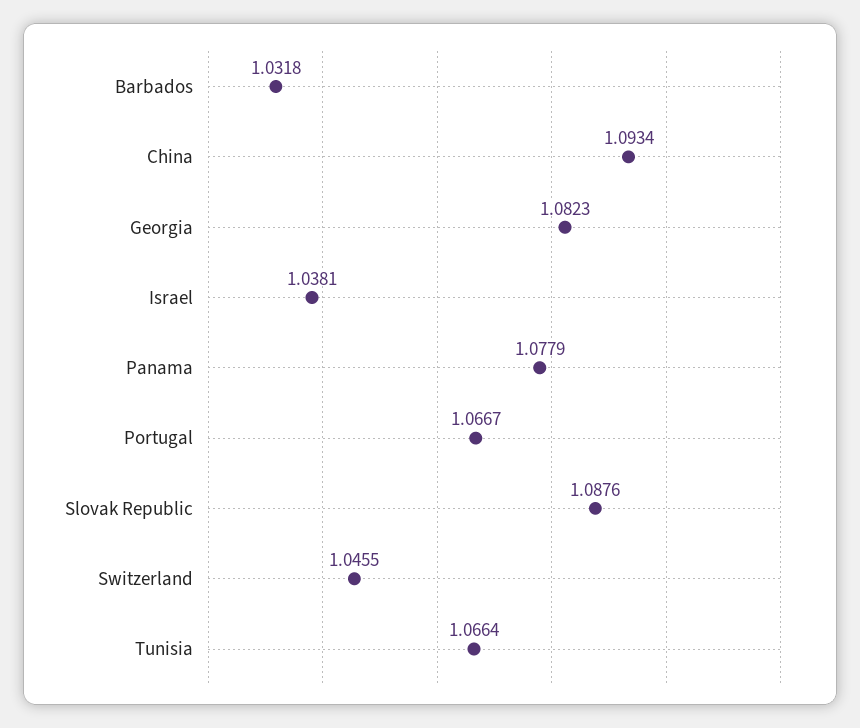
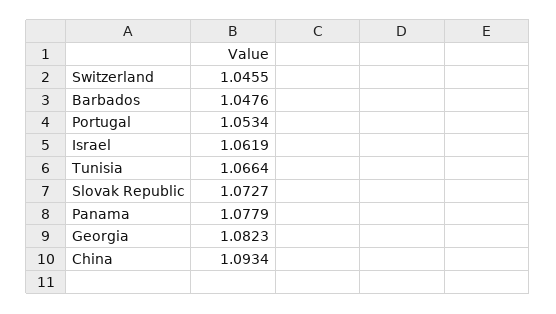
Barbados: 1.0318 -> 1.0476
Israel: 1.0381 -> 1.0619
Portugal: 1.0667 -> 1.0534
Slovak Republic: 1.0876 -> 1.0727

